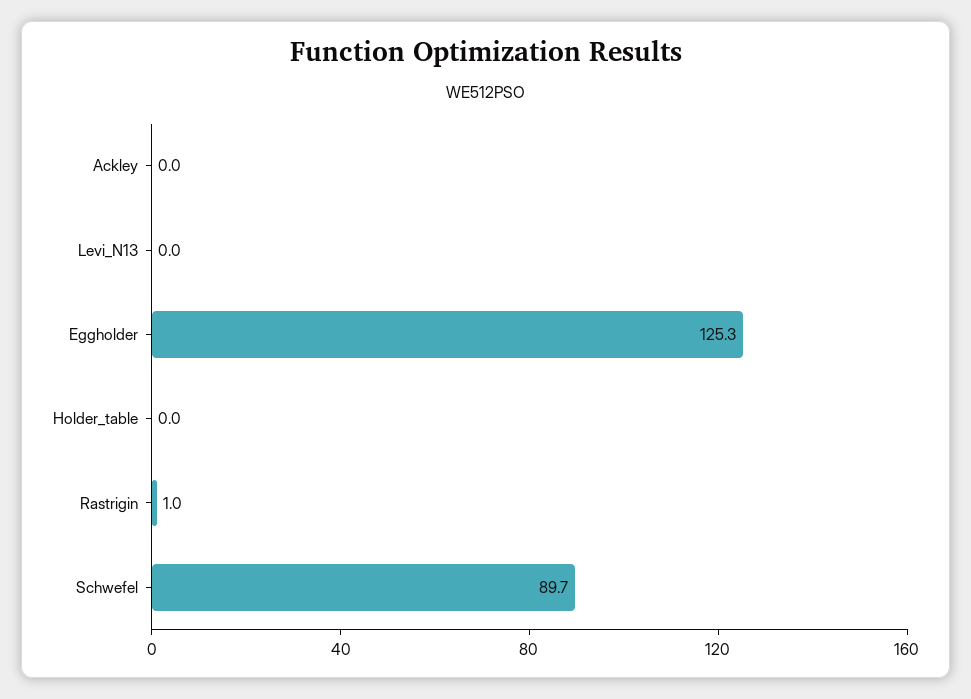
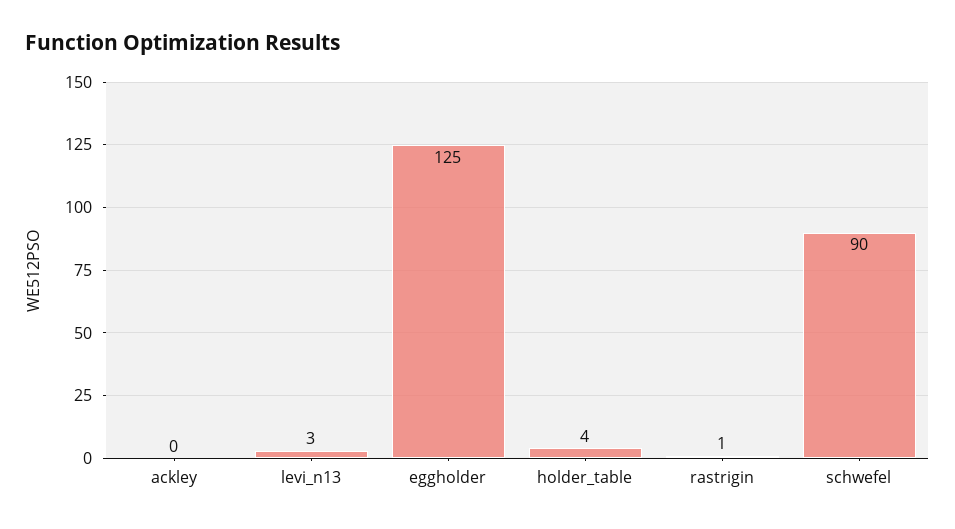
Levi_N13: 0 -> 3
Holder_table: 0 -> 4

